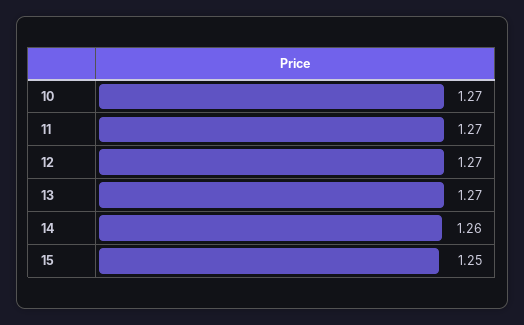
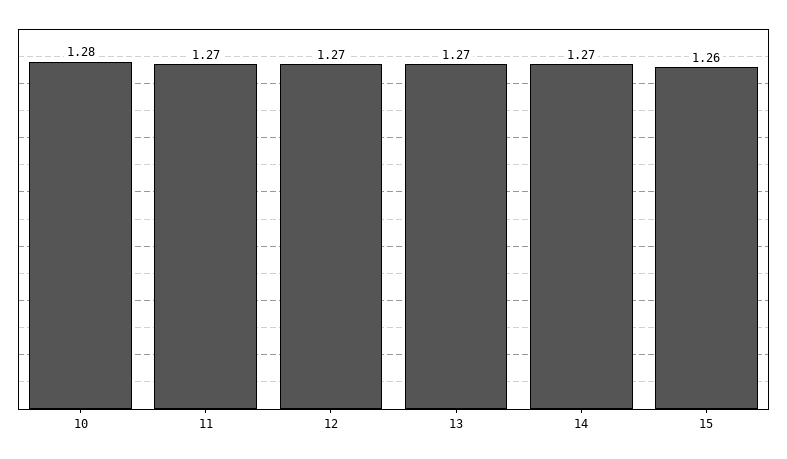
10: 1.27 -> 1.28
14: 1.26 -> 1.27
15: 1.25 -> 1.26

